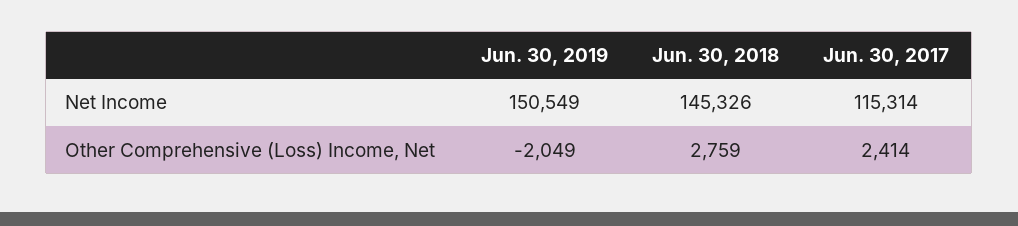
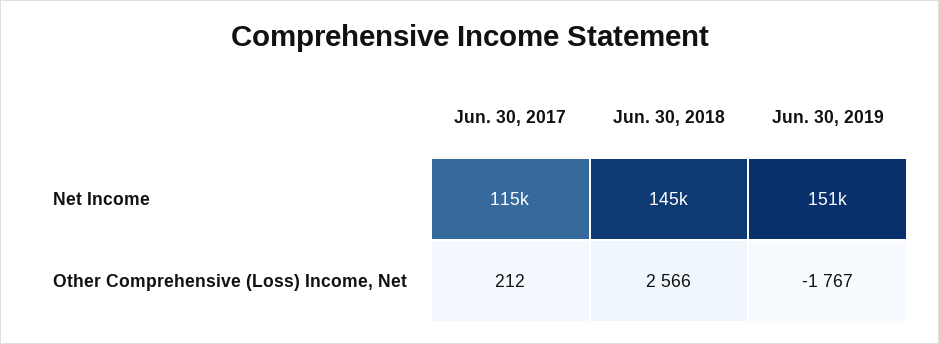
Jun. 30, 2019, Other Comprehensive (Loss) Income, Net: -2049 -> -1767
Jun. 30, 2018, Other Comprehensive (Loss) Income, Net: 2759 -> 2566
Jun. 30, 2017, Other Comprehensive (Loss) Income, Net: 2414 -> 212

